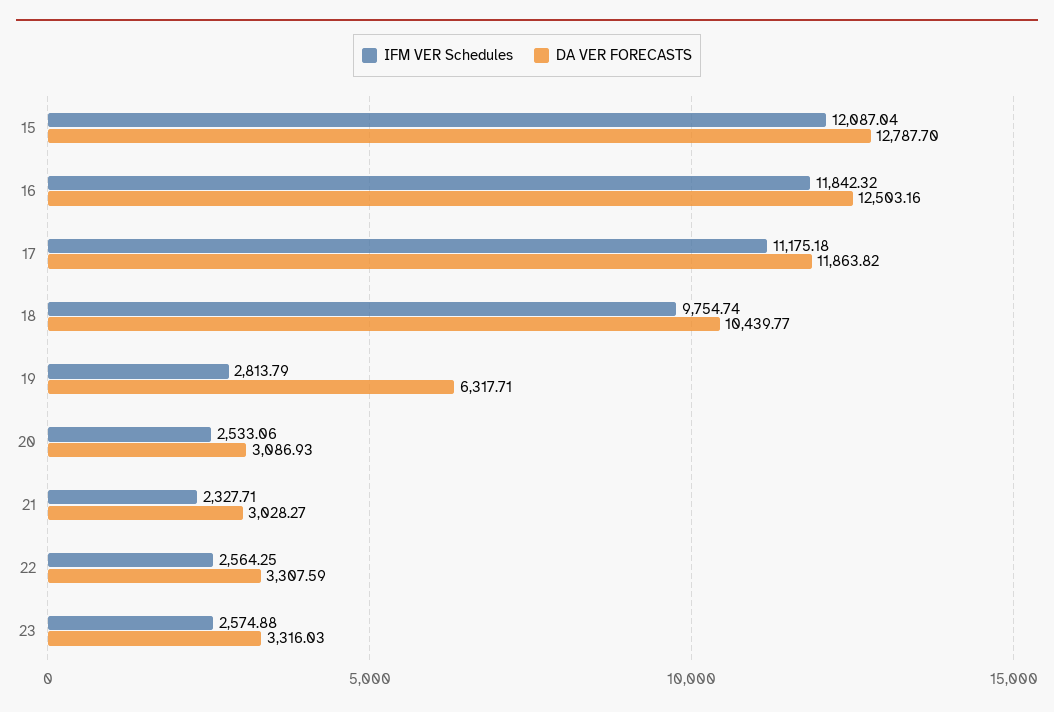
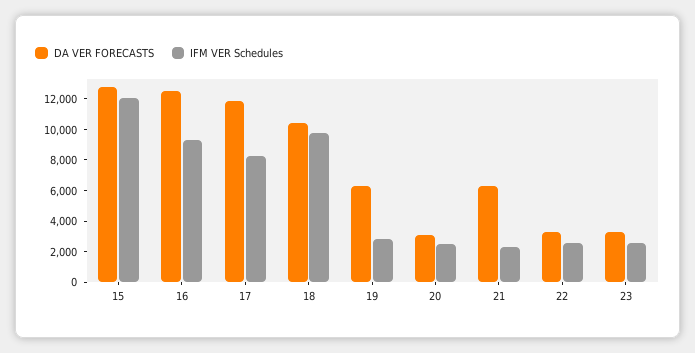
IFM VER Schedules, 16: 11842.32 -> 9000
IFM VER Schedules, 17: 11175.18 -> 8000
DA VER FORECASTS, 21: 3028.27 -> 6000

